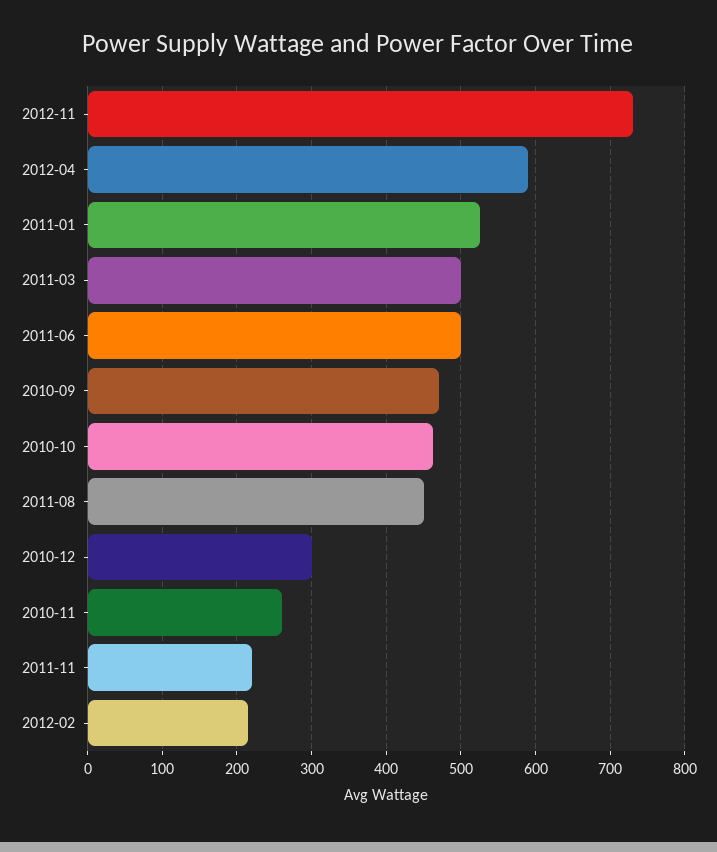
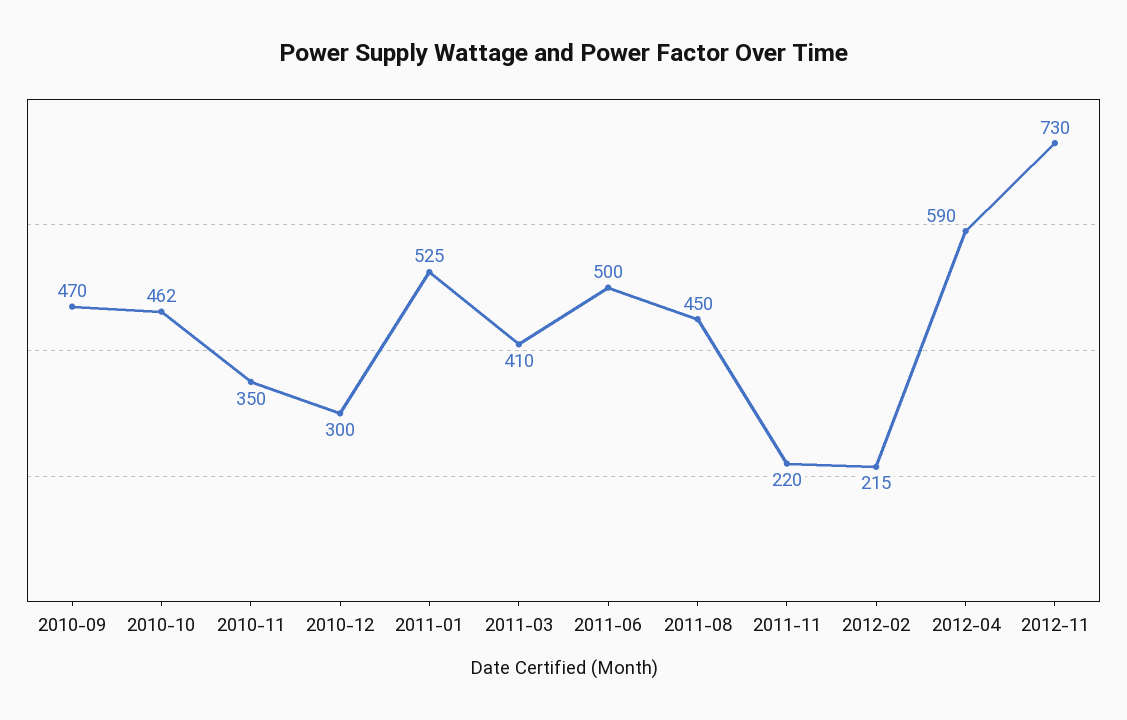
2011-03: 500 -> 410
2010-11: 260 -> 350

